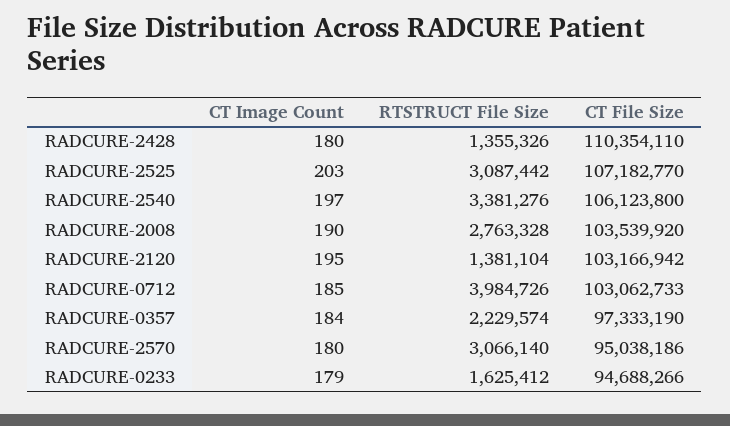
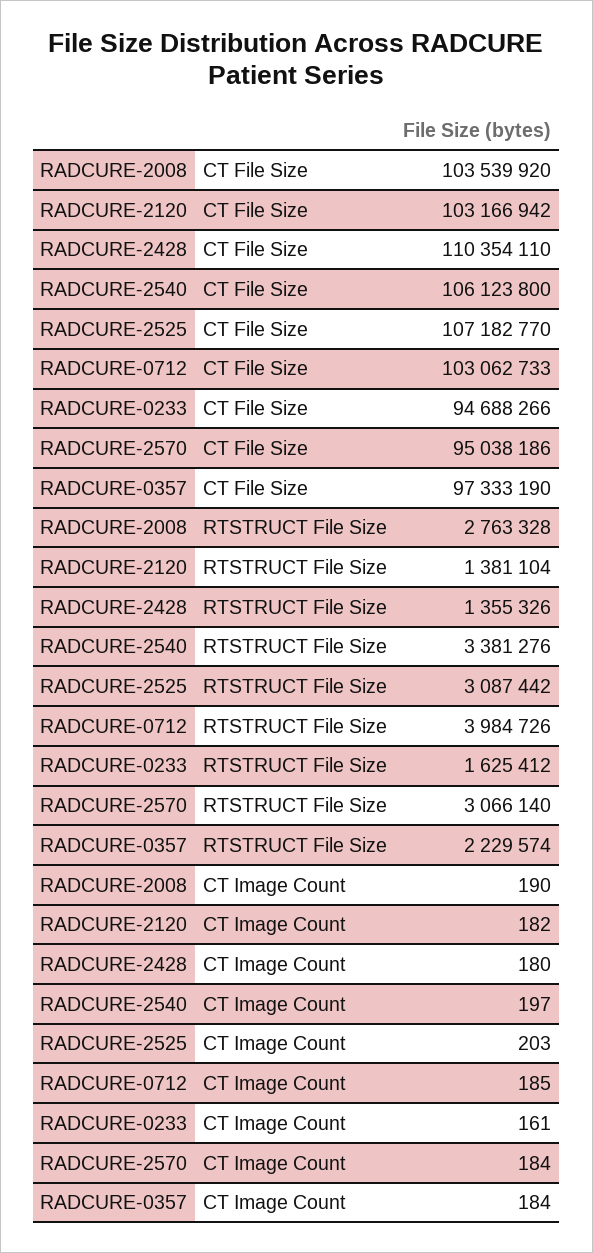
CT Image Count, RADCURE-2120: 195 -> 182
CT Image Count, RADCURE-2570: 180 -> 184
CT Image Count, RADCURE-0233: 179 -> 161

